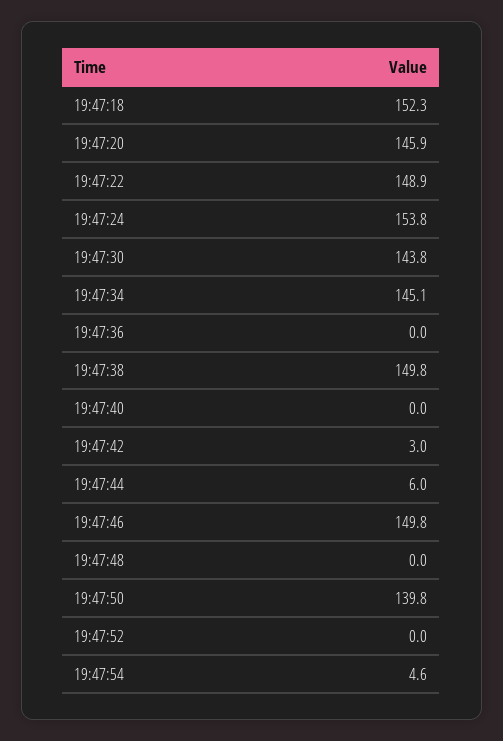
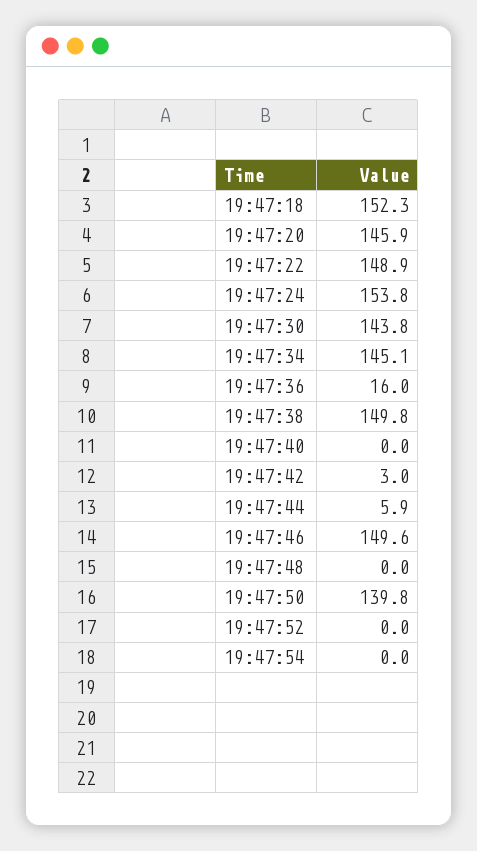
19:47:36: 0 -> 16
19:47:44: 6 -> 5.9
19:47:46: 149.8 -> 149.6
19:47:54: 4.6 -> 0

